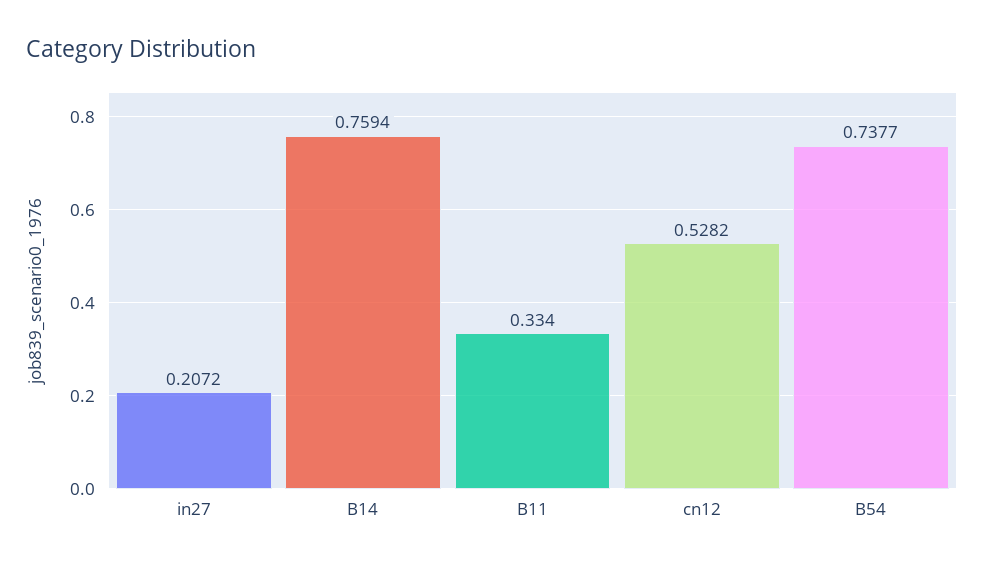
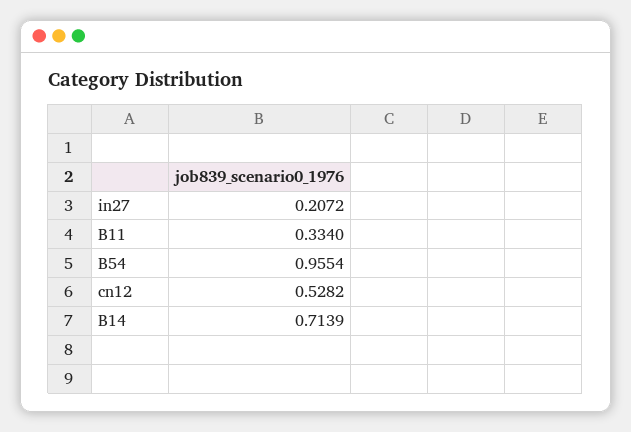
B14: 0.7594 -> 0.7139
B54: 0.7377 -> 0.9554

